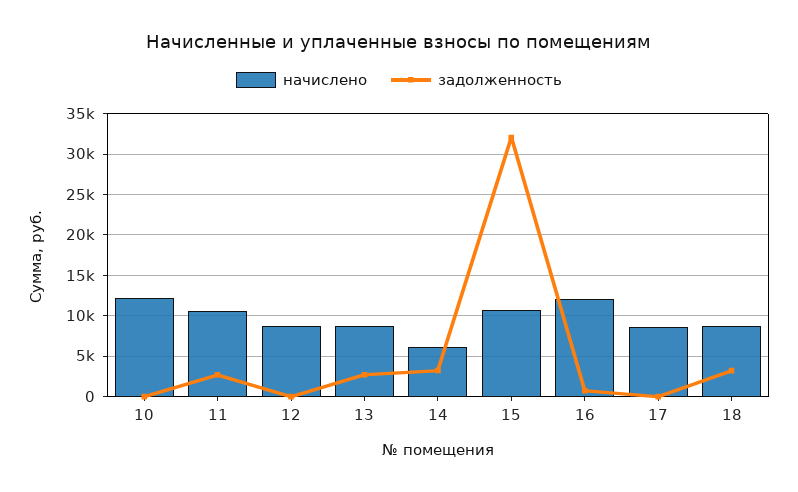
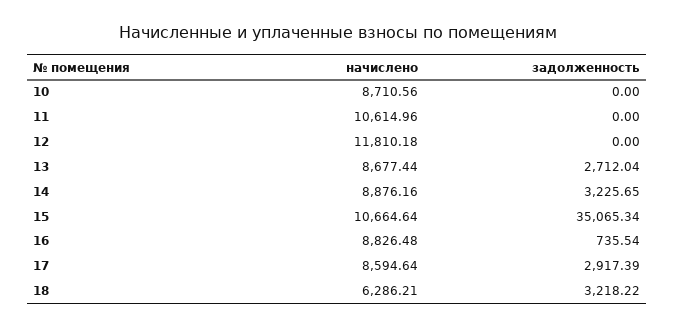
начислено, 10: 12000 -> 8710.56
задолженность, 11: 3000 -> 0
начислено, 12: 9000 -> 11810.18
начислено, 14: 6000 -> 8876.16
задолженность, 15: 32000 -> 35065.34
начислено, 16: 12000 -> 8826.48
задолженность, 17: 0 -> 2917.39
начислено, 18: 9000 -> 6286.21

